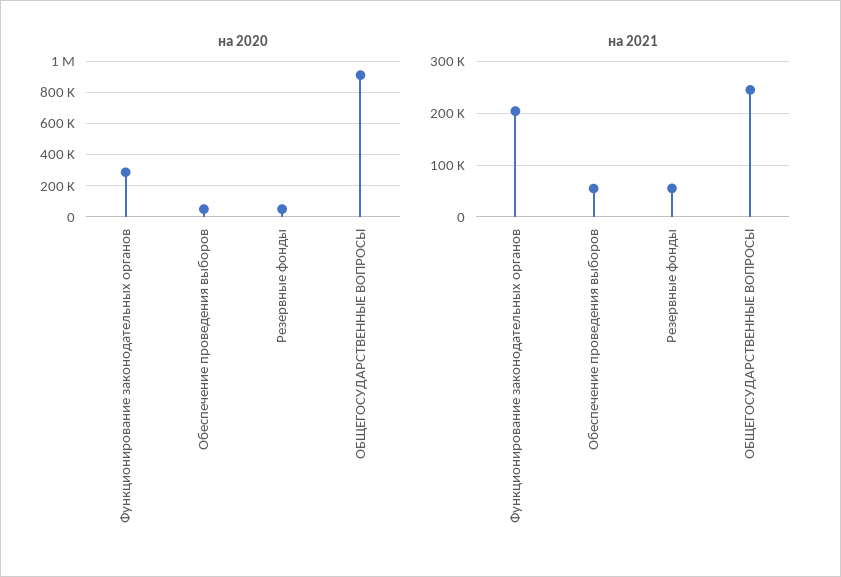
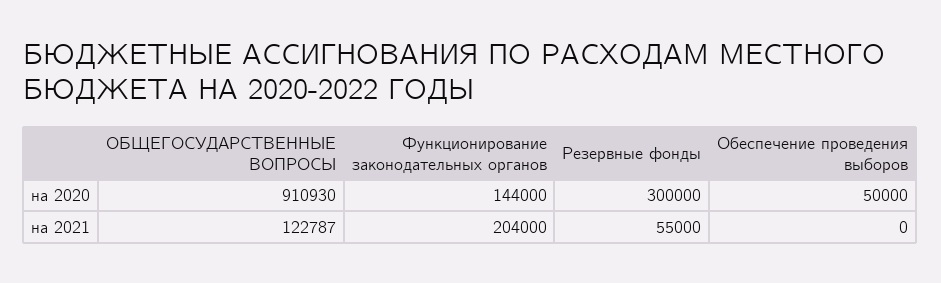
на 2020, Функционирование законодательных органов: 300000 -> 144000
на 2020, Резервные фонды: 50000 -> 300000
на 2021, Обеспечение проведения выборов: 60000 -> 0
на 2021, ОБЩЕГОСУДАРСТВЕННЫЕ ВОПРОСЫ: 240000 -> 122787

